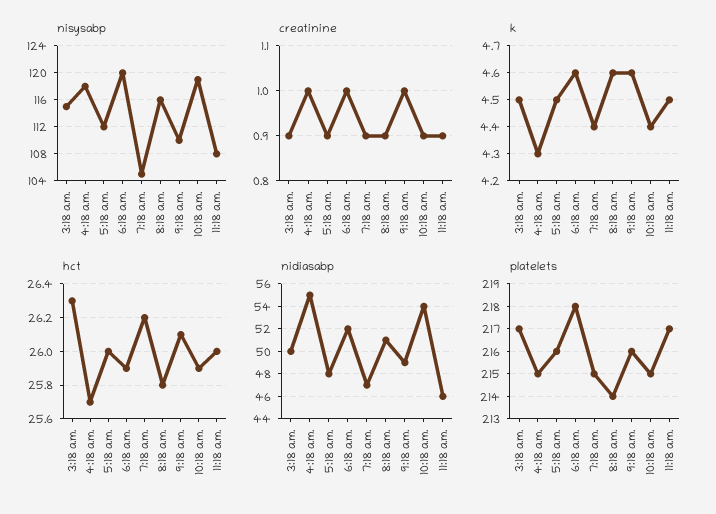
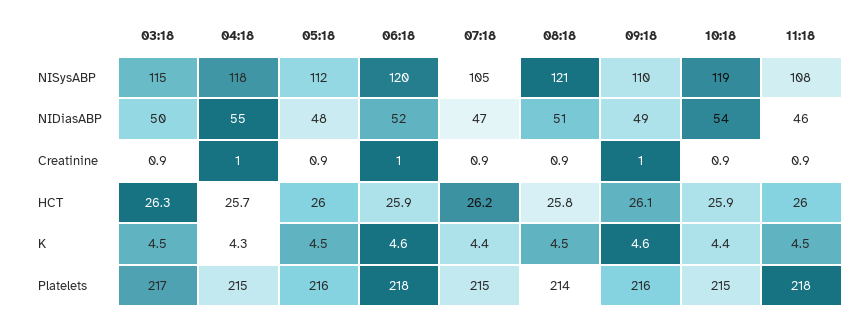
nisysabp, 8:18 a.m.: 116 -> 121
k, 8:18 a.m.: 4.6 -> 4.5
platelets, 11:18 a.m.: 217 -> 218

